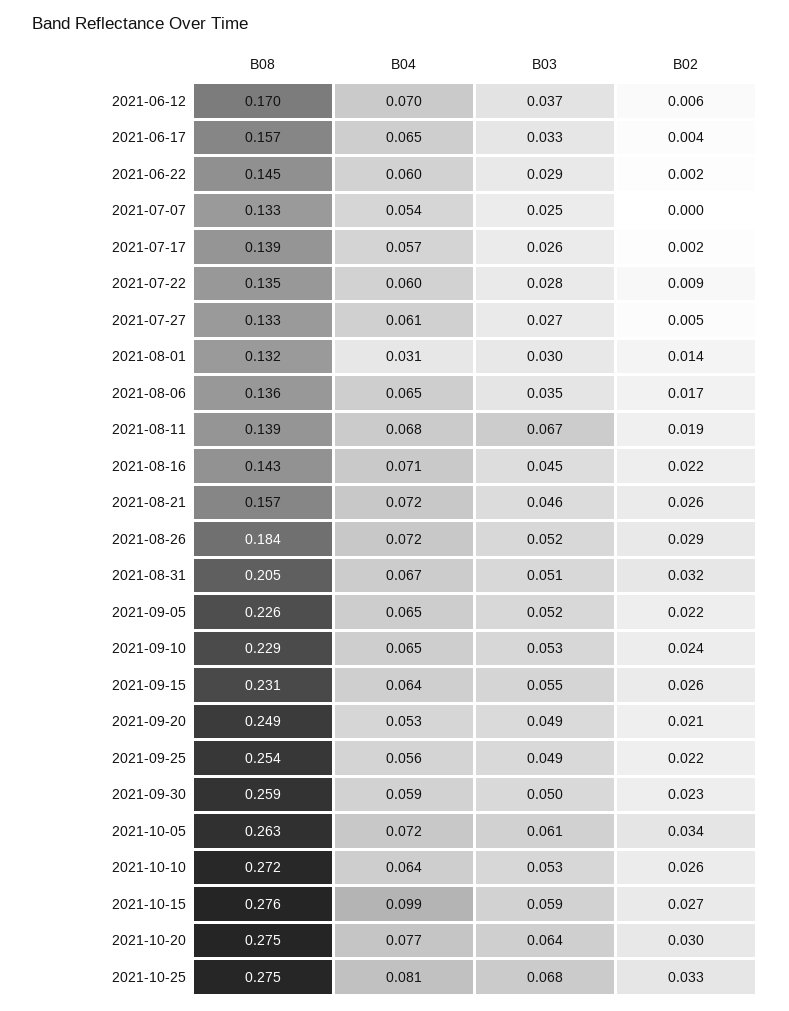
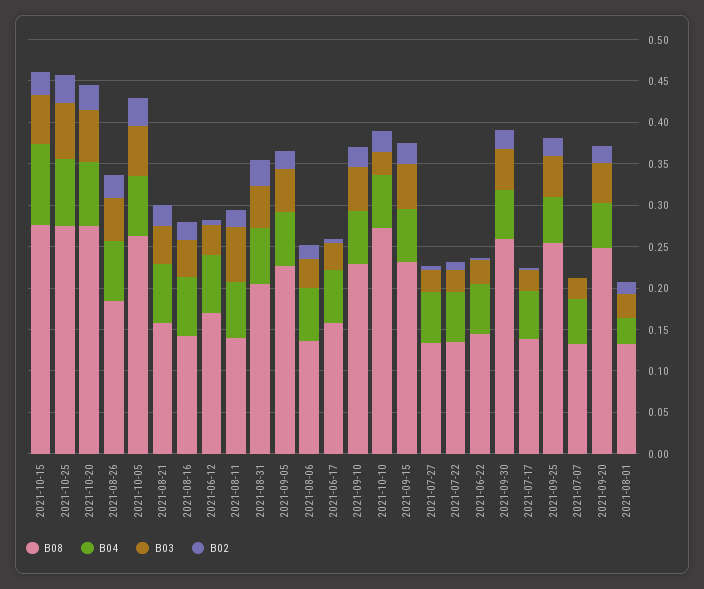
B03, 2021-10-10: 0.053 -> 0.03

